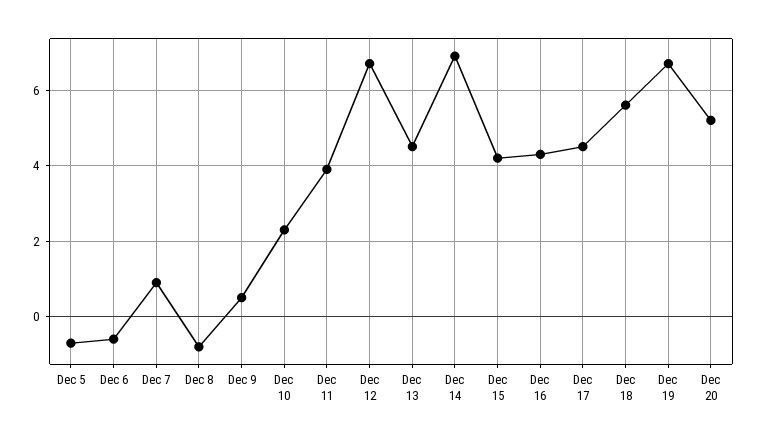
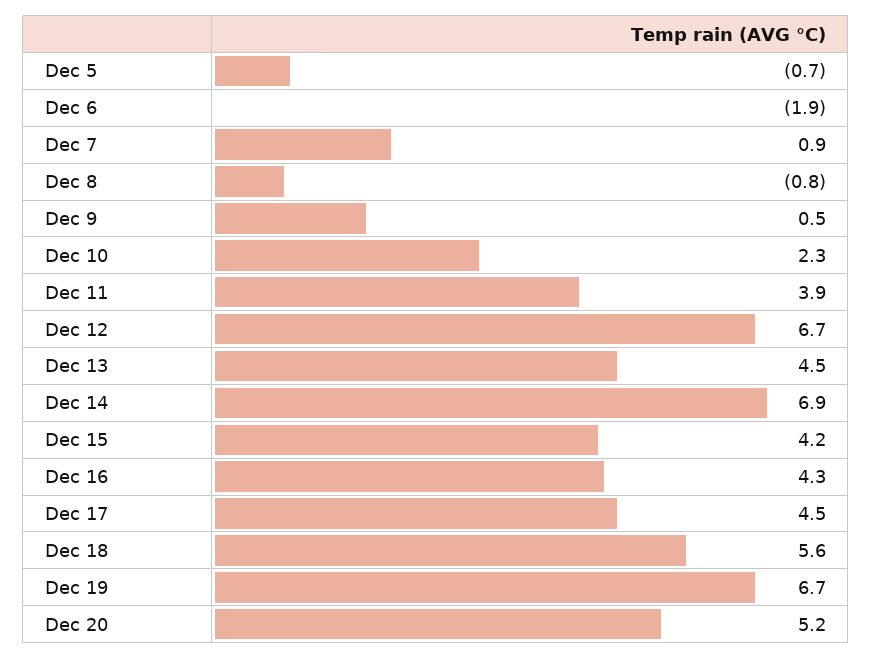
Dec 6: -0.5 -> -1.9

